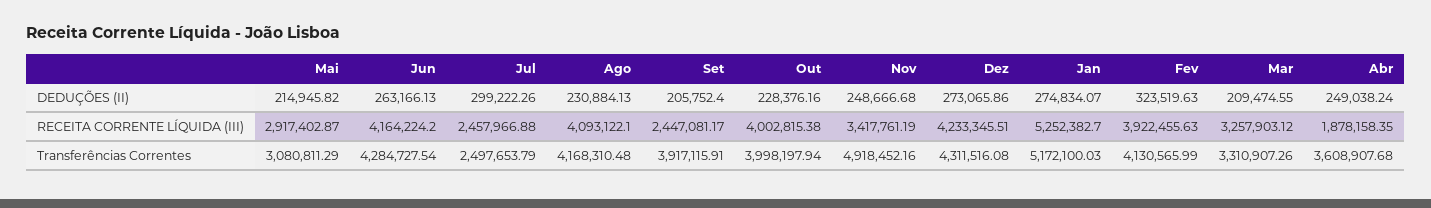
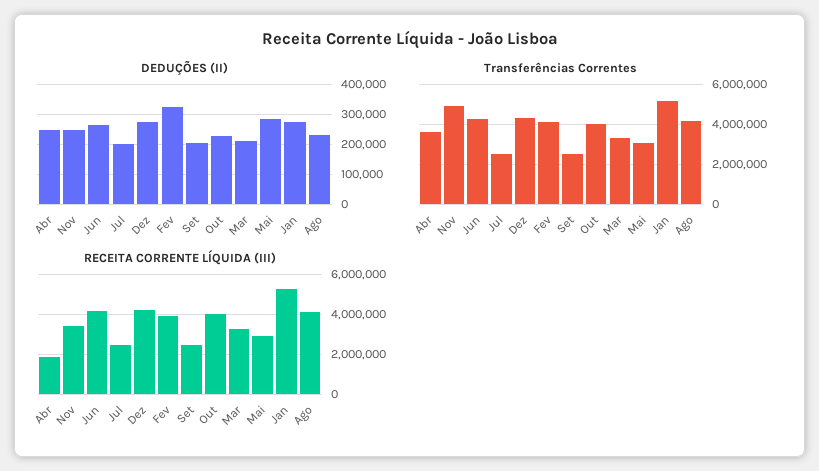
DEDUÇÕES (II), Mai: 214945.82 -> 280000
DEDUÇÕES (II), Jul: 299222.26 -> 200000
Transferências Correntes, Set: 3917115.91 -> 2500000

